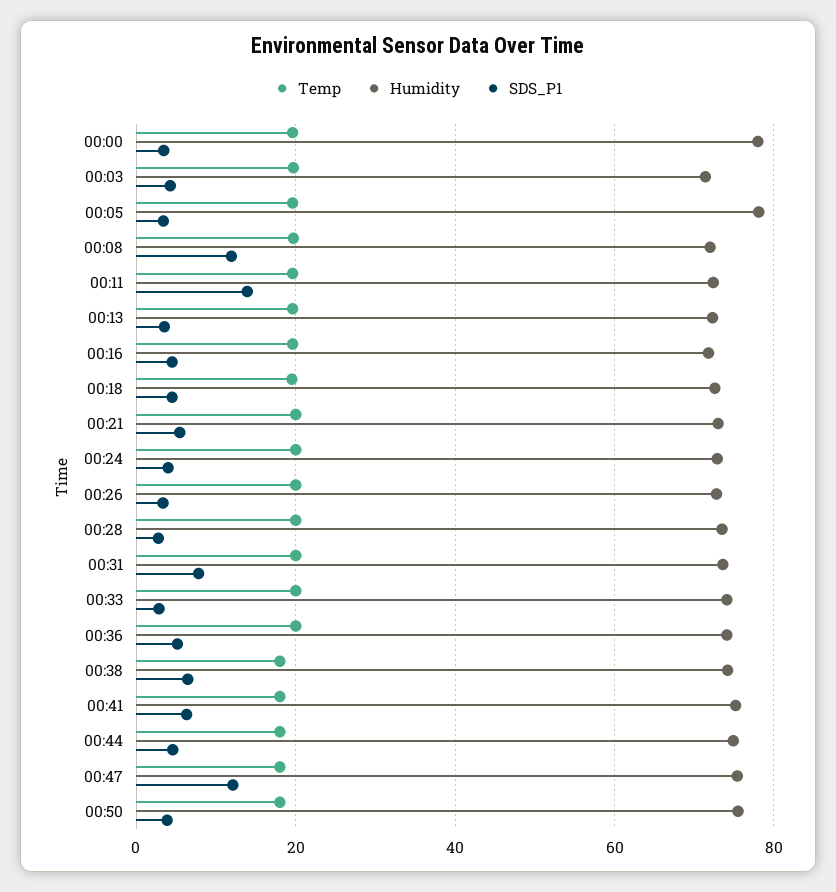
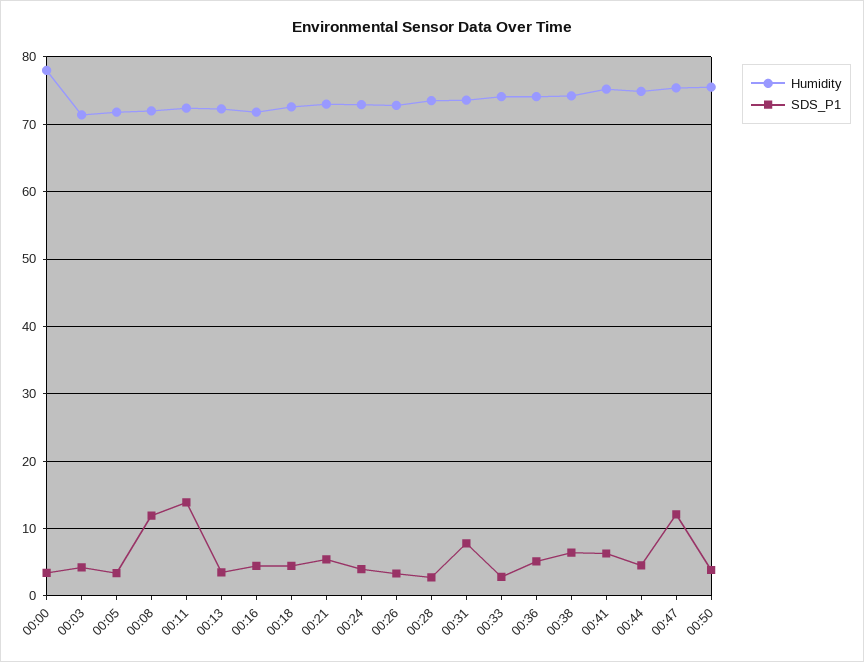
Temp, 00:00: 20 -> none
Temp, 00:03: 20 -> none
Temp, 00:05: 20 -> none
Humidity, 00:05: 78 -> 72
Temp, 00:08: 20 -> none
Temp, 00:11: 20 -> none
Temp, 00:13: 20 -> none
Temp, 00:16: 20 -> none
Temp, 00:18: 20 -> none
Temp, 00:21: 20 -> none
Temp, 00:24: 20 -> none
Temp, 00:26: 20 -> none
Temp, 00:28: 20 -> none
Temp, 00:31: 20 -> none
Temp, 00:33: 20 -> none
Temp, 00:36: 20 -> none
Temp, 00:38: 18 -> none
Temp, 00:41: 18 -> none
Temp, 00:44: 18 -> none
Temp, 00:47: 18 -> none
Temp, 00:50: 18 -> none

